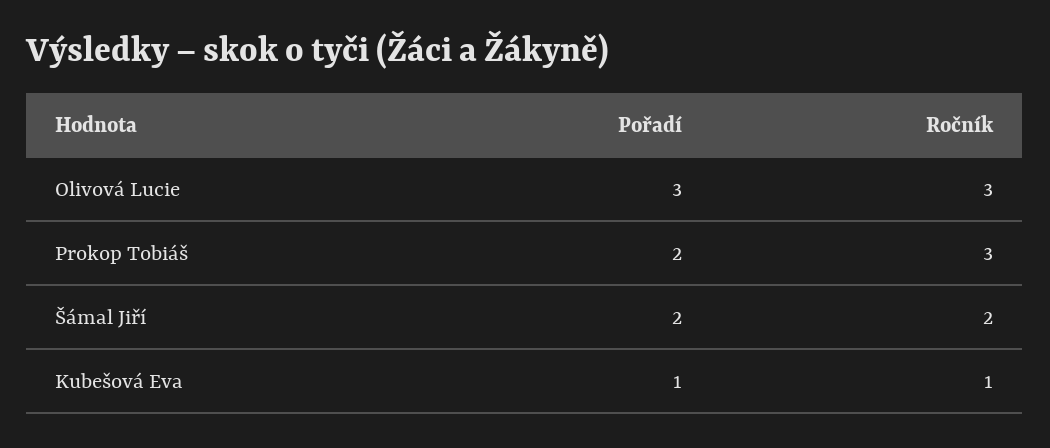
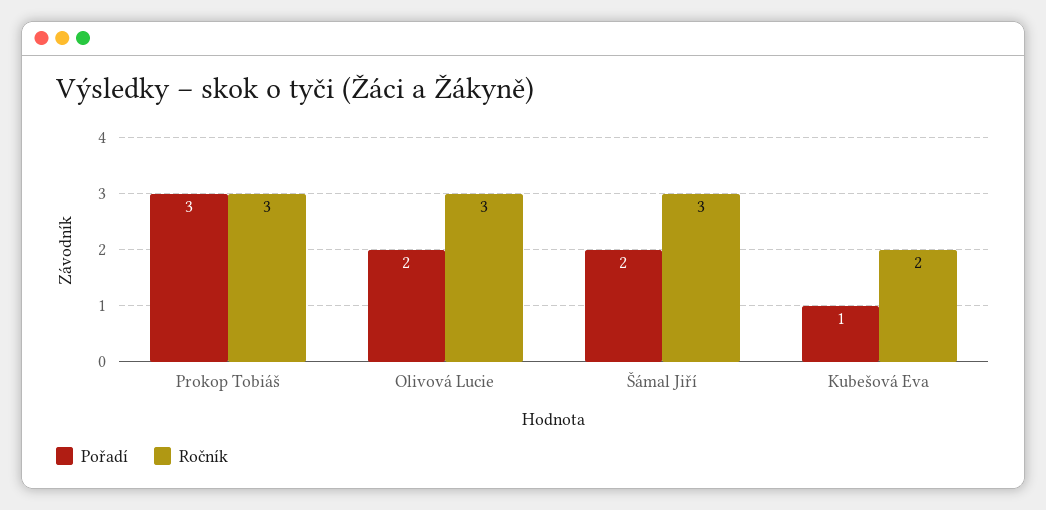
Pořadí, Olivová Lucie: 3 -> 2
Pořadí, Prokop Tobiáš: 2 -> 3
Ročník, Šámal Jiří: 2 -> 3
Ročník, Kubešová Eva: 1 -> 2

